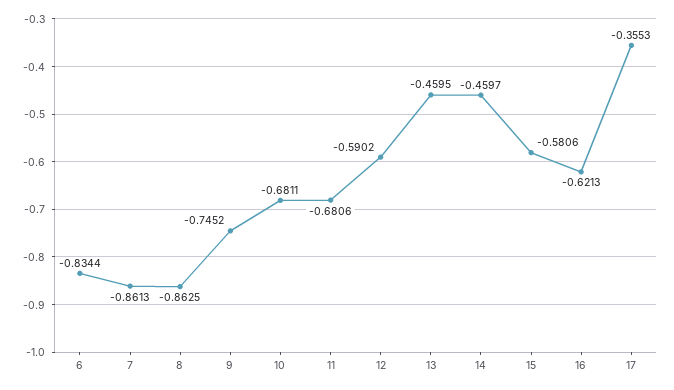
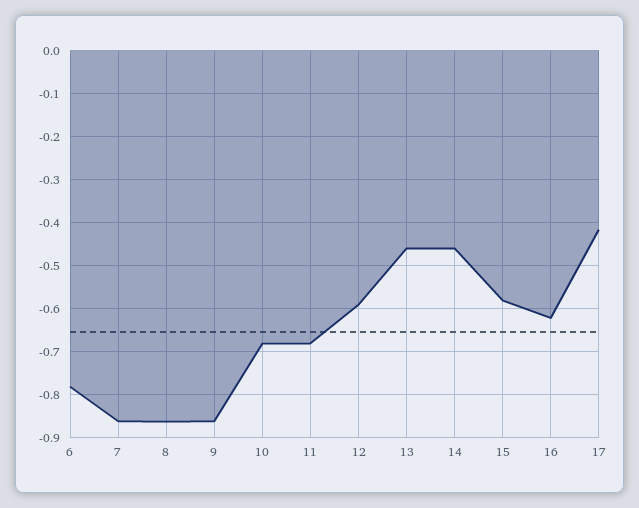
6: -0.8344 -> -0.78
9: -0.7452 -> -0.86
17: -0.3553 -> -0.42

